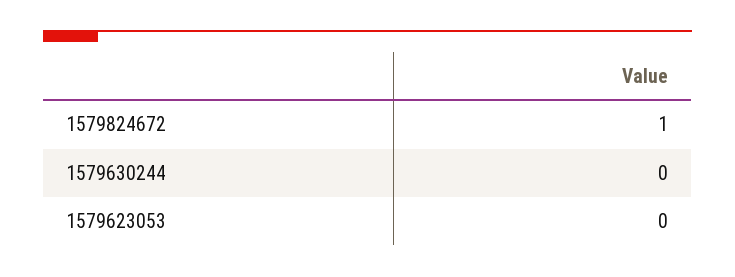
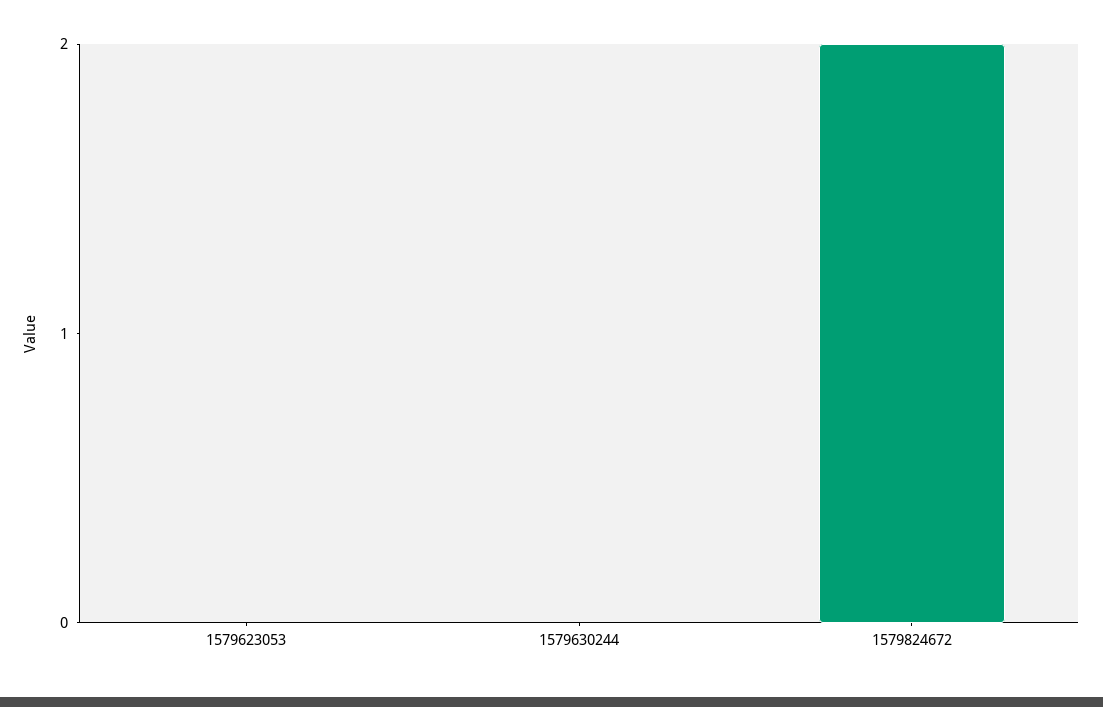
1579824672: 1 -> 2

